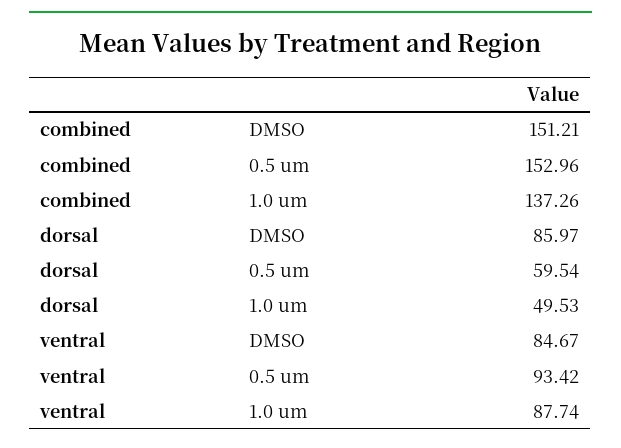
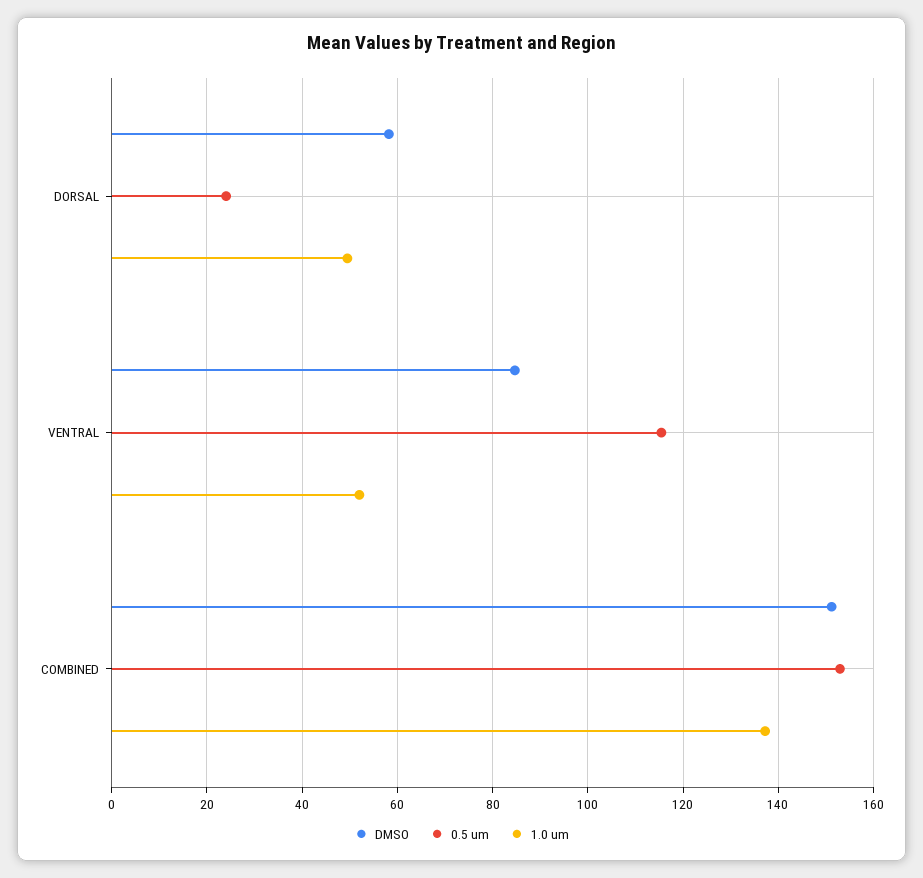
DMSO, dorsal: 85.97 -> 58
0.5 um, dorsal: 59.54 -> 24
0.5 um, ventral: 93.42 -> 116
1.0 um, ventral: 87.74 -> 52

